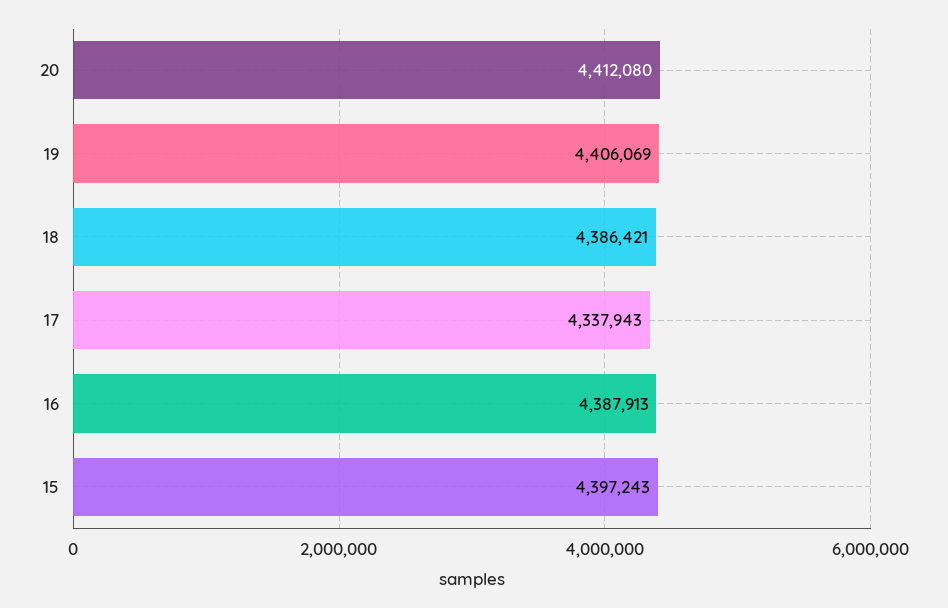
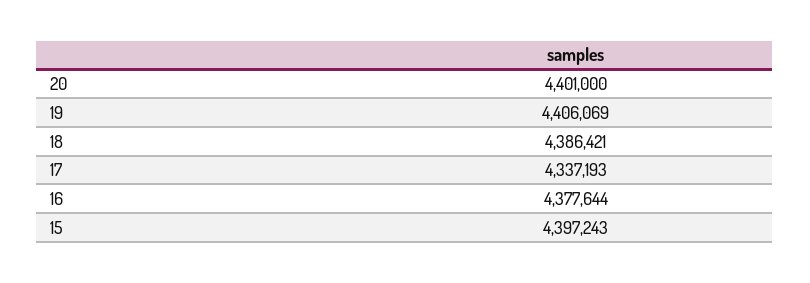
20: 4412080 -> 4401000
17: 4337943 -> 4337193
16: 4387913 -> 4377644

